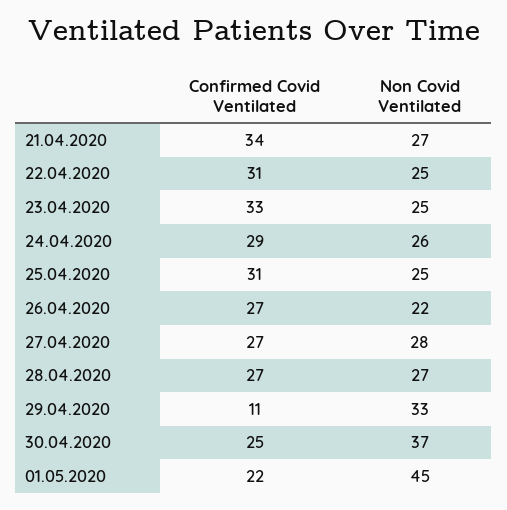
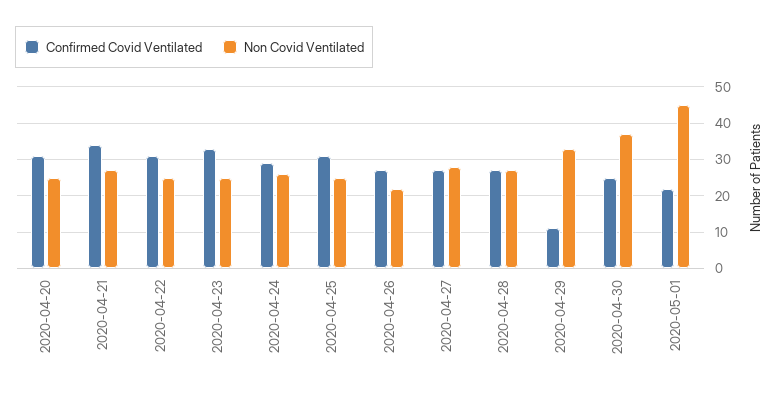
Confirmed Covid Ventilated, 2020-04-20: none -> 30
Non Covid Ventilated, 2020-04-20: none -> 25

